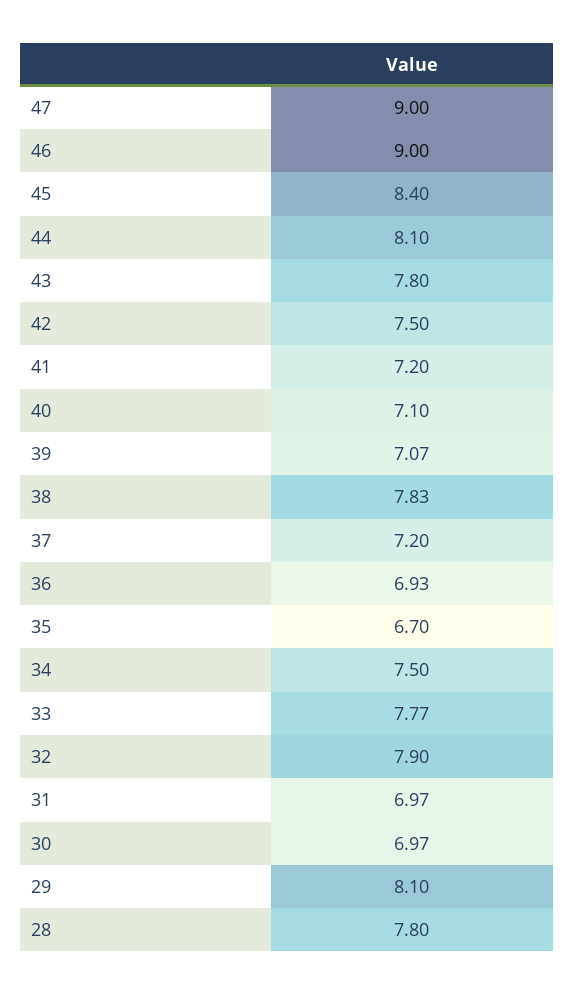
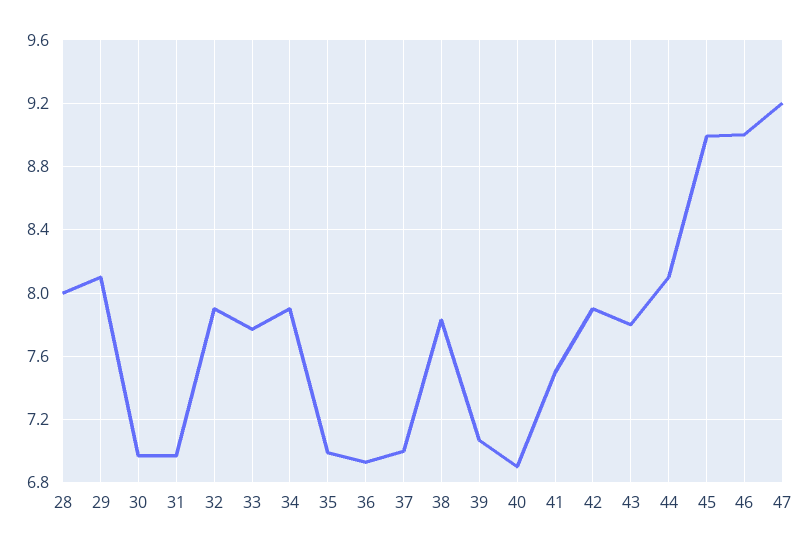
47: 9 -> 9.2
45: 8.4 -> 9
42: 7.5 -> 7.9
41: 7.2 -> 7.5
40: 7.1 -> 6.9
37: 7.2 -> 7
35: 6.7 -> 7
34: 7.5 -> 7.9
28: 7.8 -> 8

